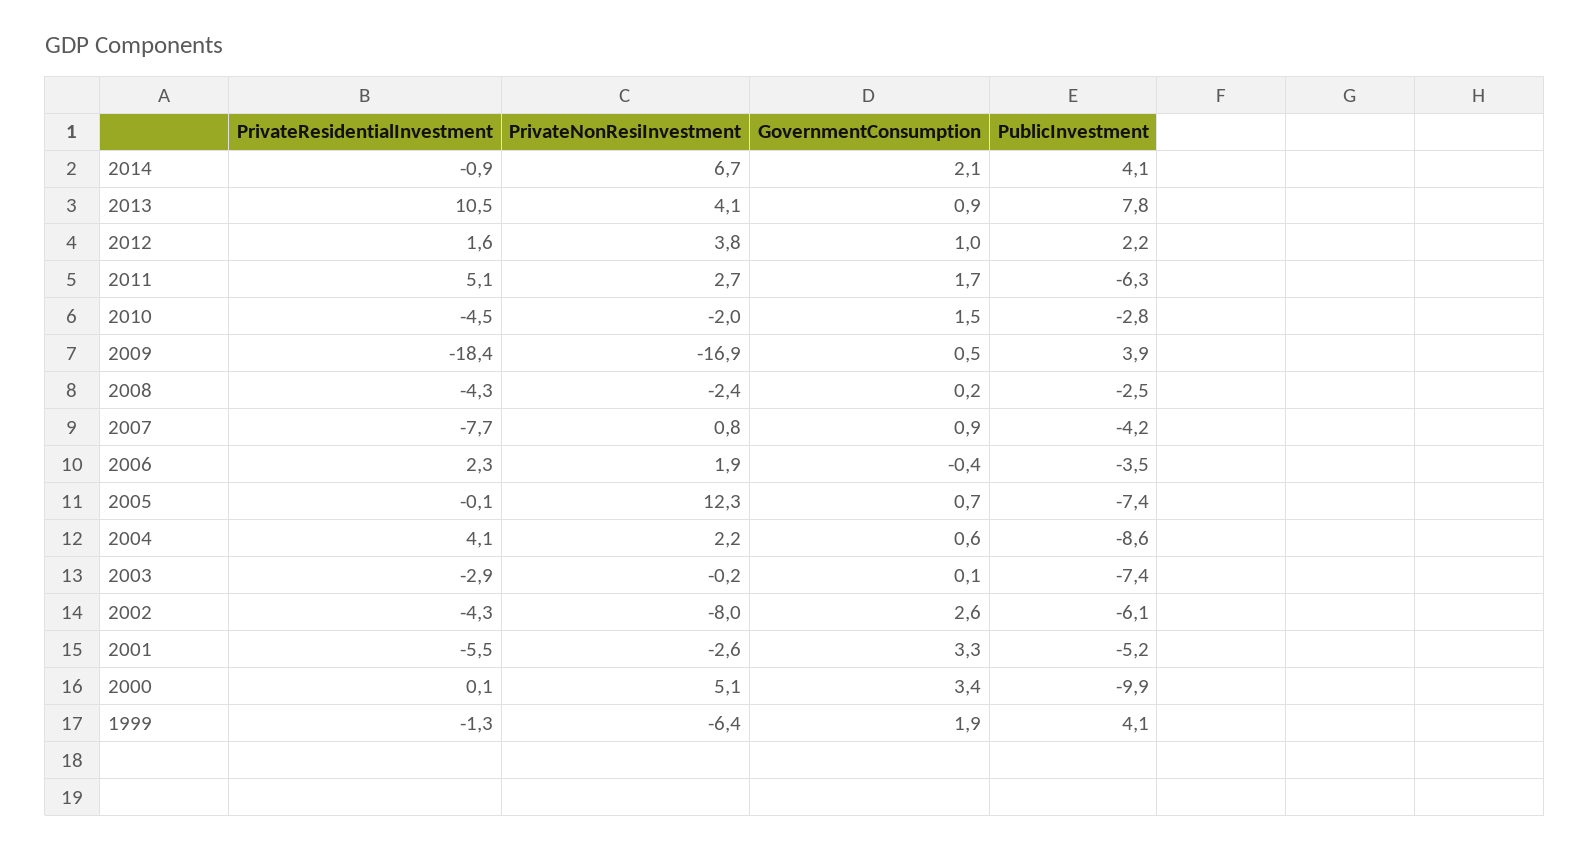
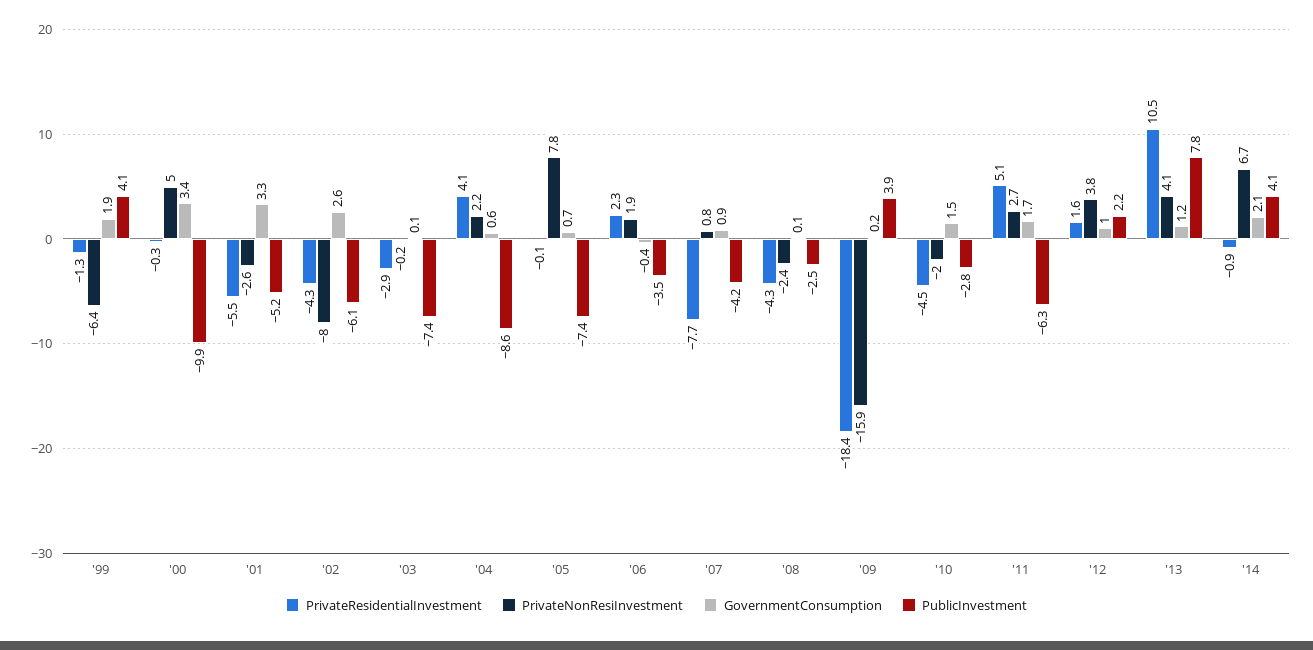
GovernmentConsumption, 2013: 0.9 -> 1.2
PrivateNonResiInvestment, 2009: -16.9 -> -15.9
GovernmentConsumption, 2009: 0.5 -> 0.2
GovernmentConsumption, 2008: 0.2 -> 0.1
PrivateNonResiInvestment, 2005: 12.3 -> 7.8
PrivateResidentialInvestment, 2000: 0.1 -> -0.3
PrivateNonResiInvestment, 2000: 5.1 -> 5

